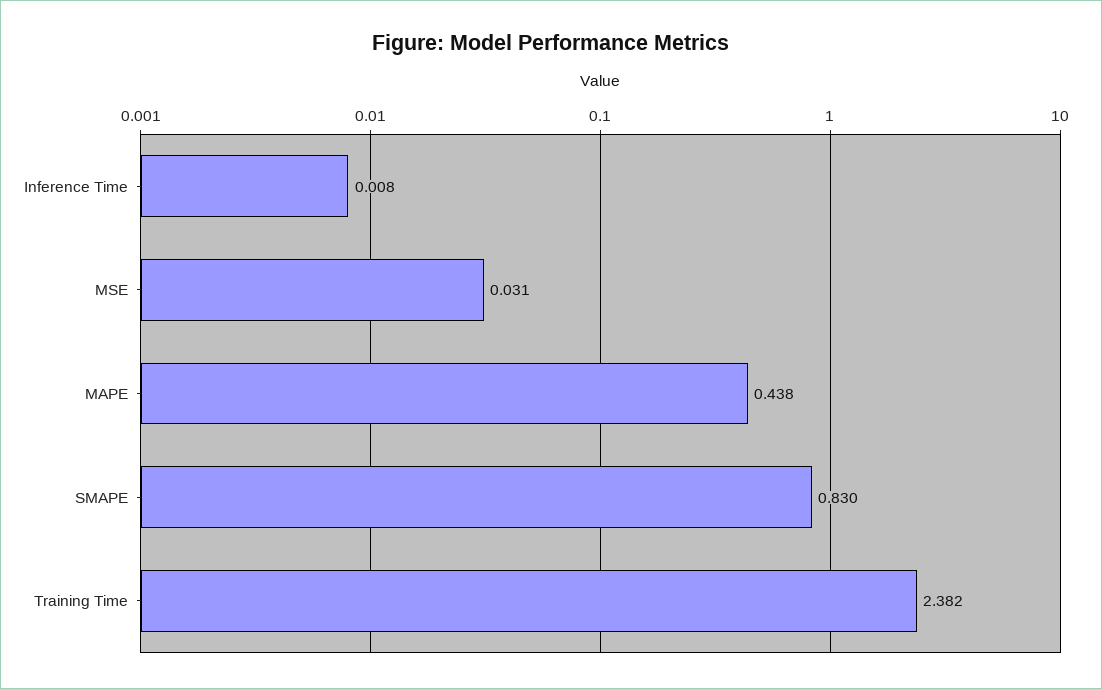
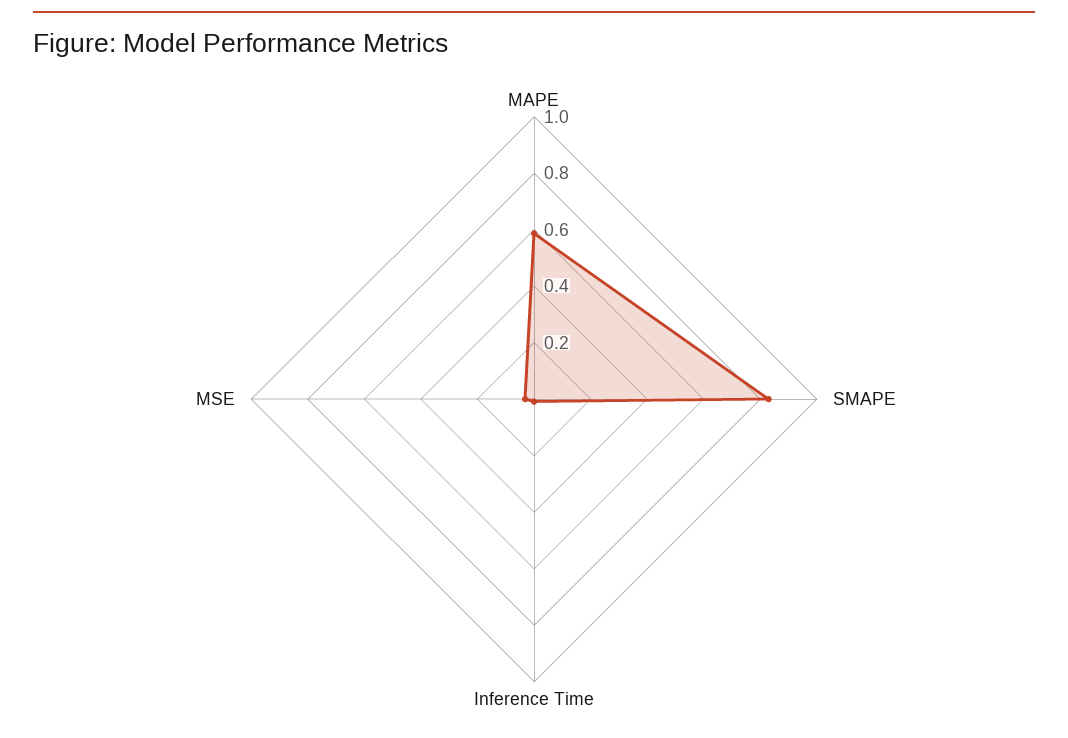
MAPE: 0.438 -> 0.6
Training Time: 2.382 -> none

